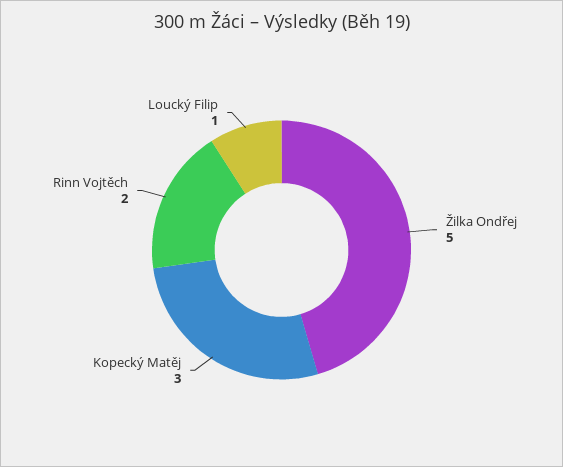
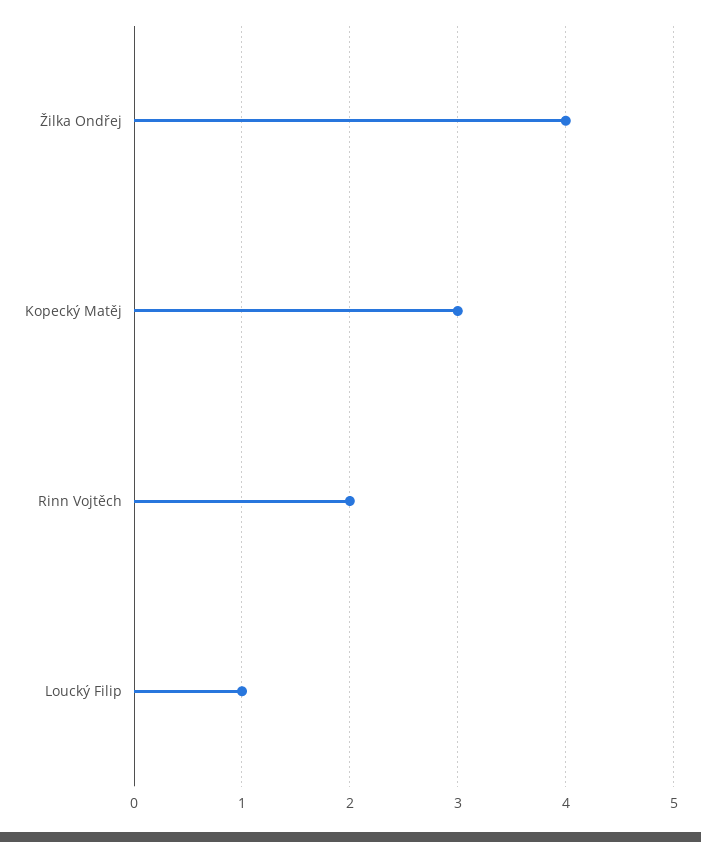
Žilka Ondřej: 5 -> 4

